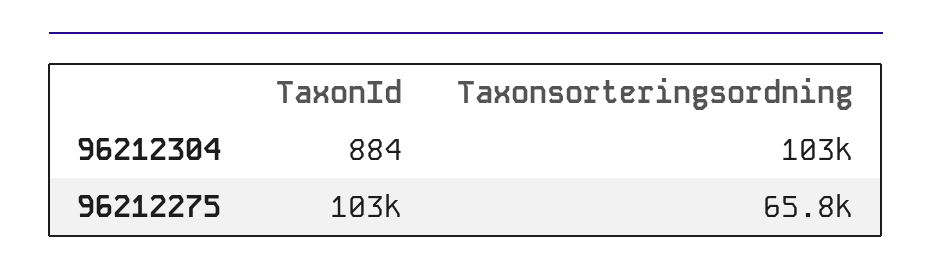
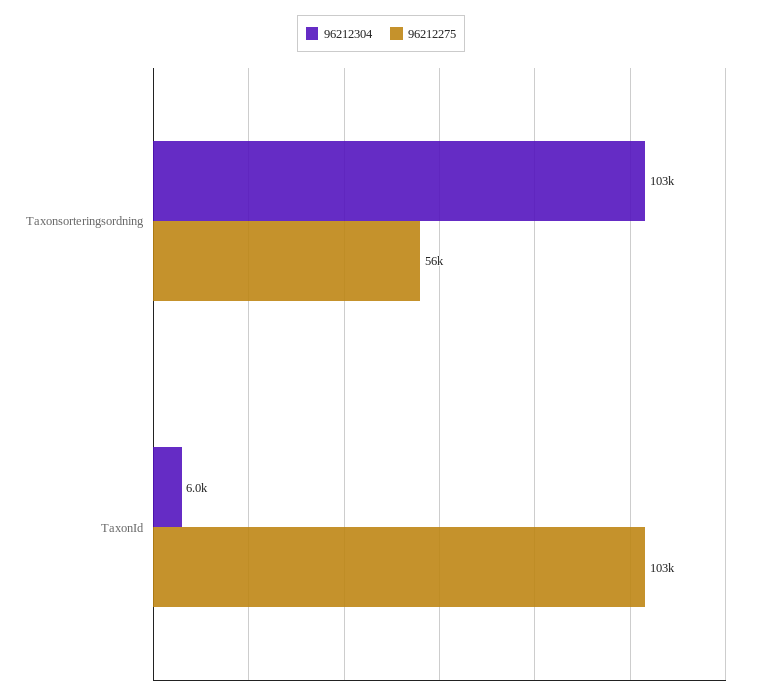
96212304, TaxonId: 884 -> 6000
96212275, Taxonsorteringsordning: 65800 -> 56000

